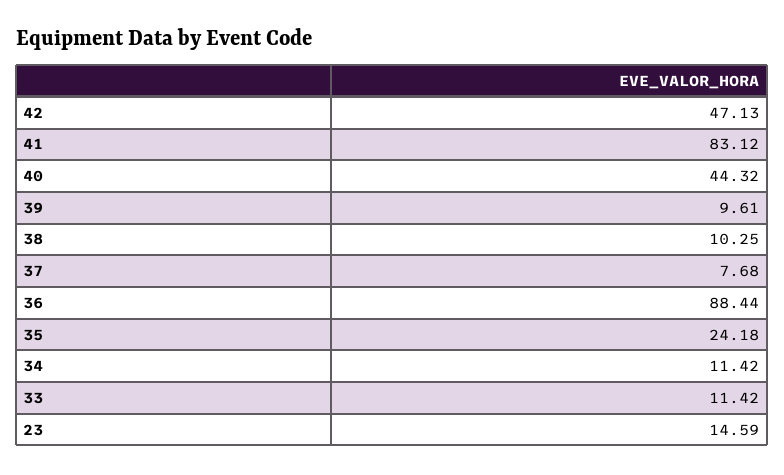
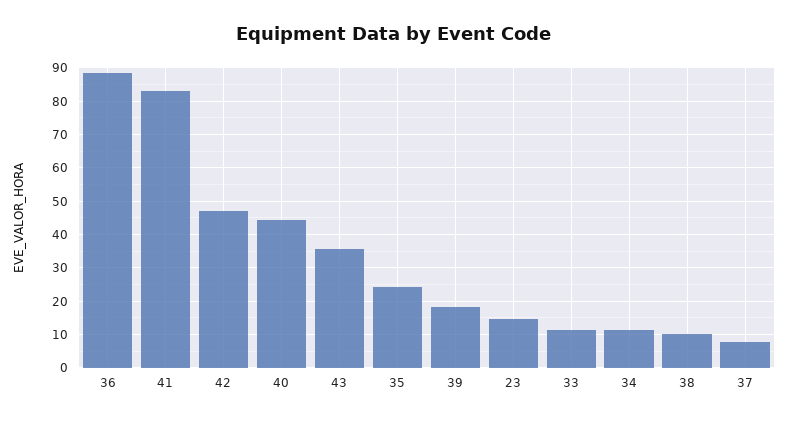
39: 9.61 -> 18
43: none -> 36

